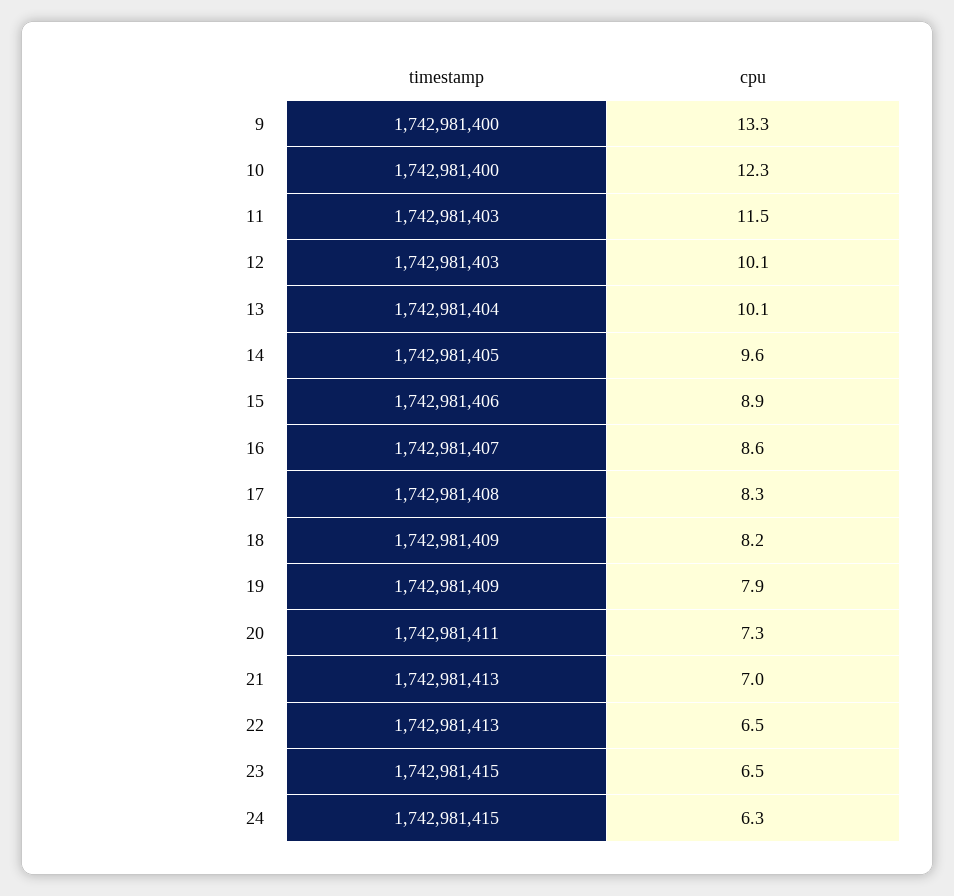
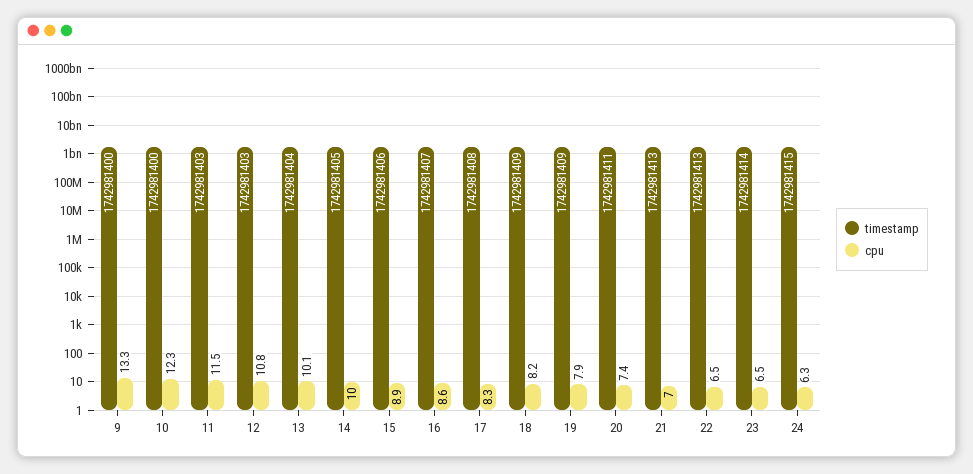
cpu, 12: 10.1 -> 10.8
cpu, 14: 9.6 -> 10
cpu, 20: 7.3 -> 7.4
timestamp, 23: 1742981415 -> 1742981414

